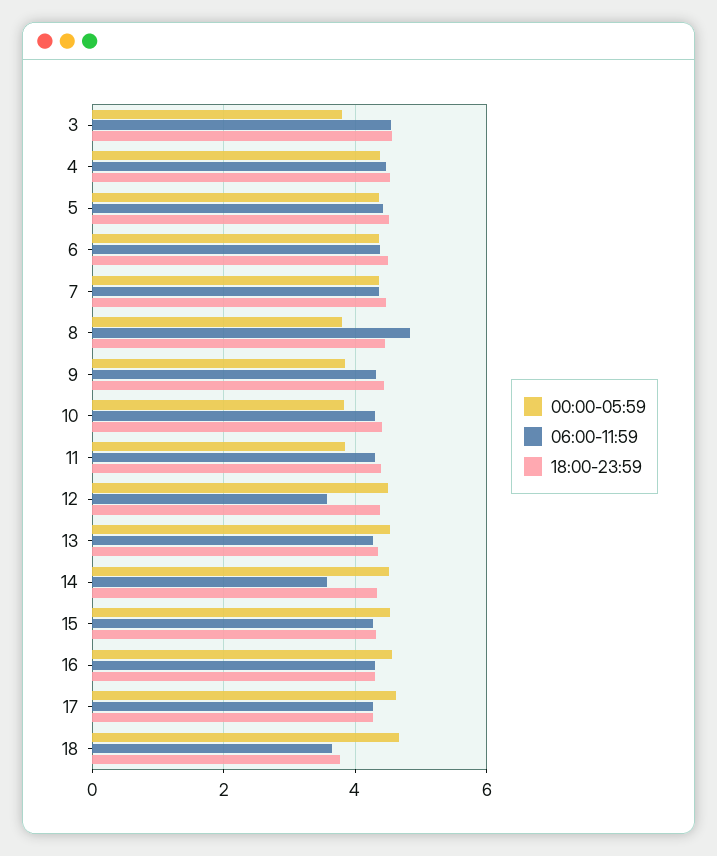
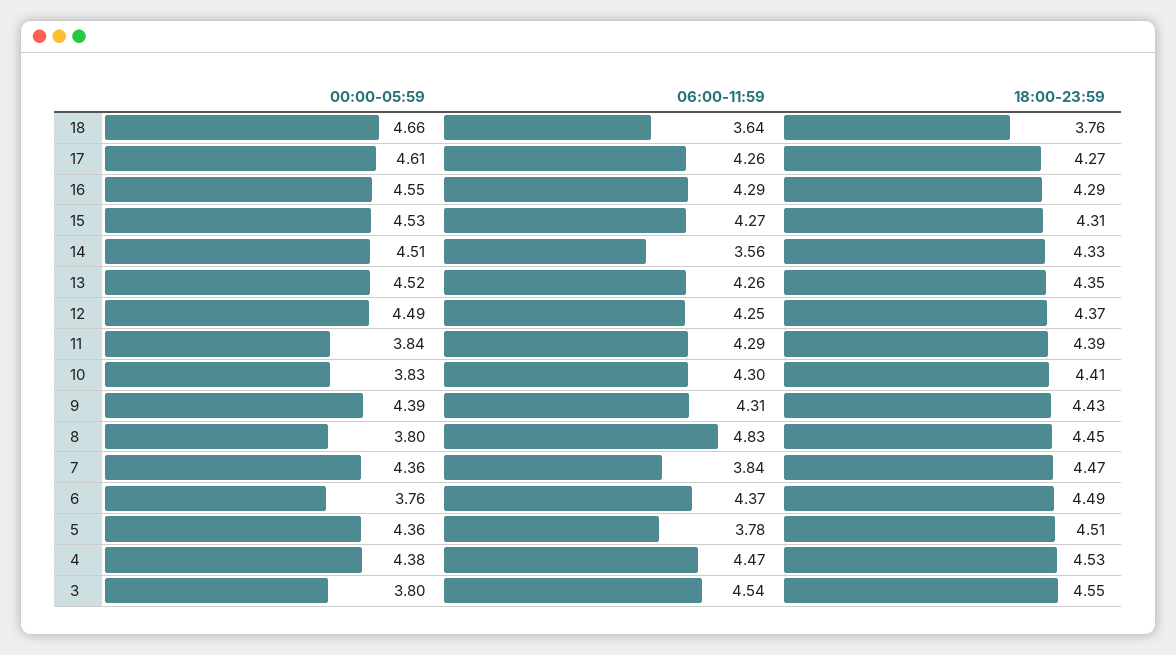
06:00-11:59, 5: 4.4 -> 3.78
00:00-05:59, 6: 4.4 -> 3.76
06:00-11:59, 7: 4.4 -> 3.84
00:00-05:59, 9: 3.8 -> 4.39
06:00-11:59, 12: 3.6 -> 4.25

